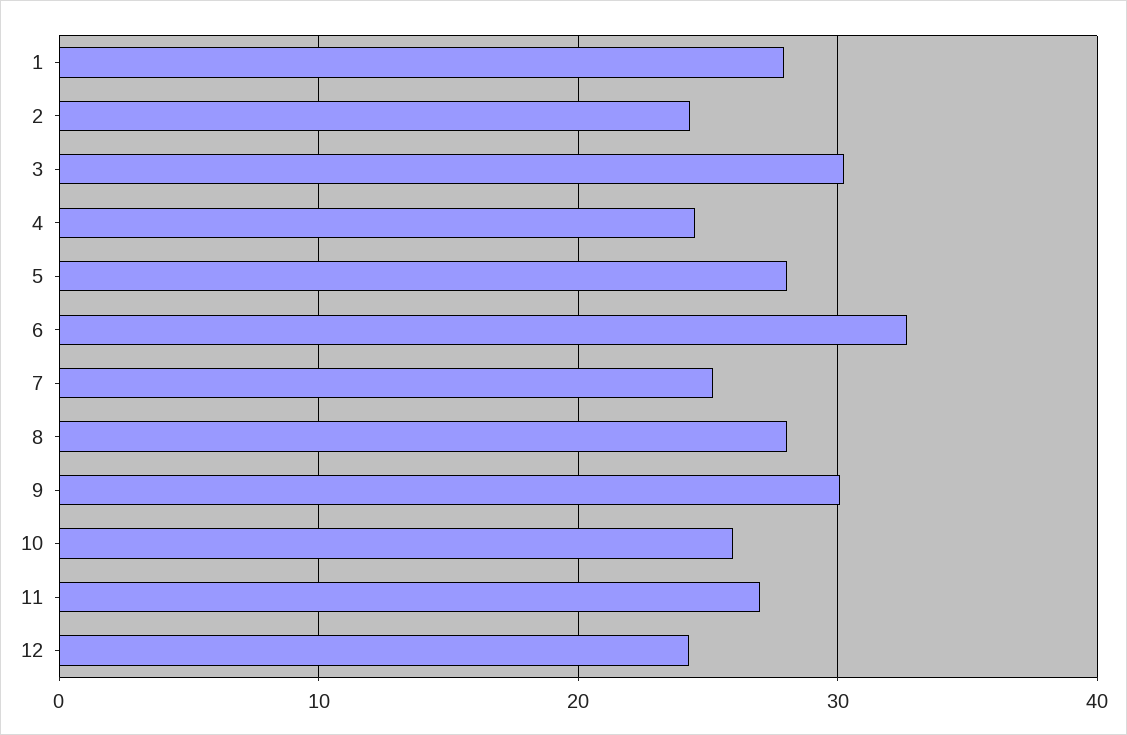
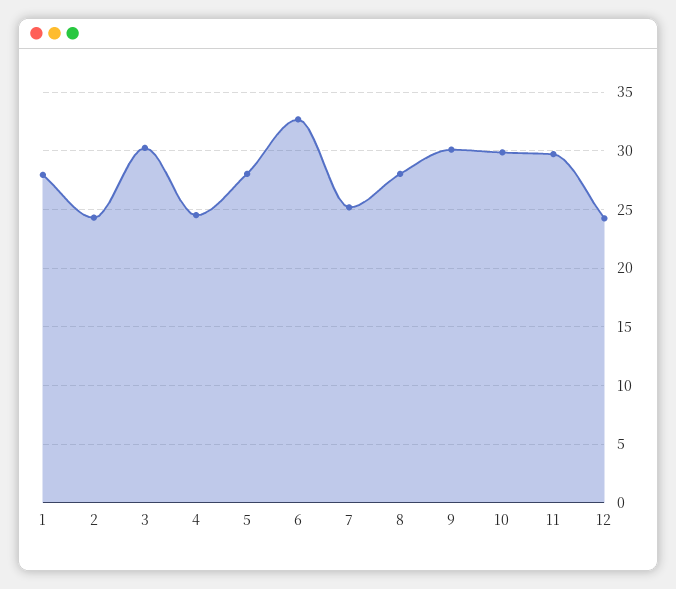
10: 26 -> 30
11: 27 -> 30

